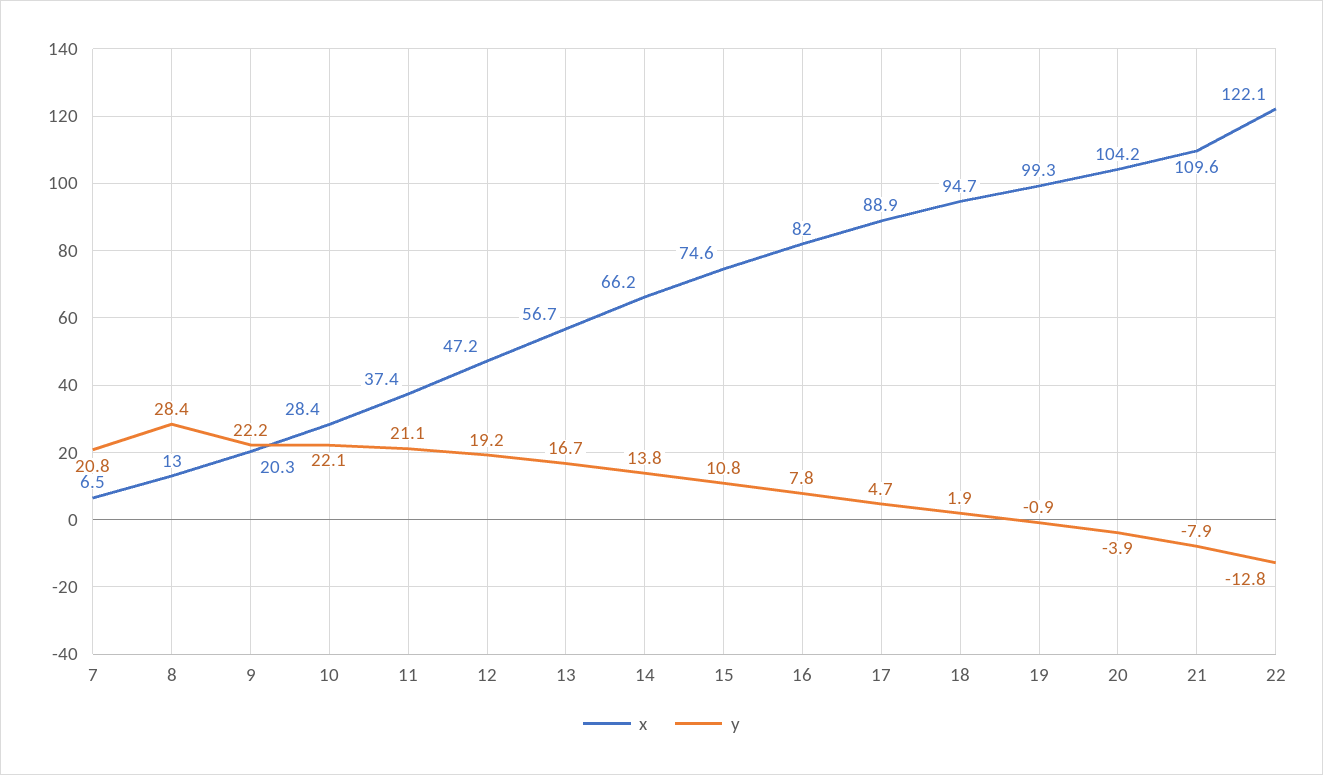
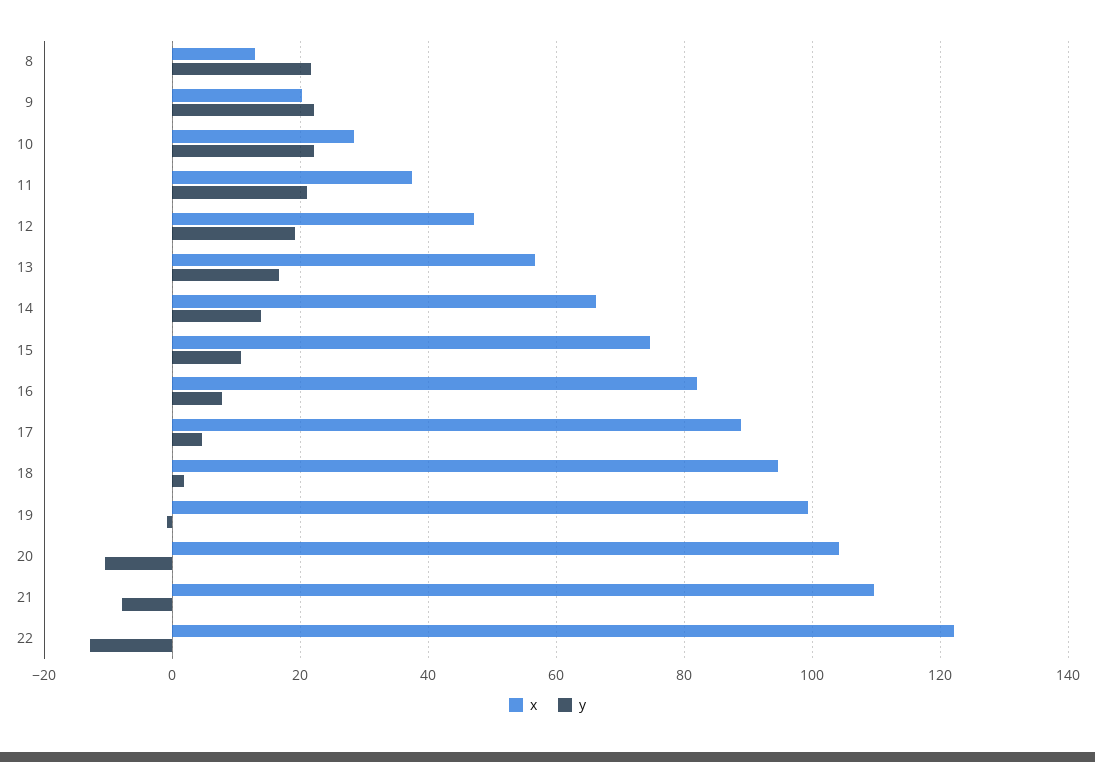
x, 7: 6.5 -> none
y, 7: 20.8 -> none
y, 8: 28.4 -> 22
y, 20: -3.9 -> -10

